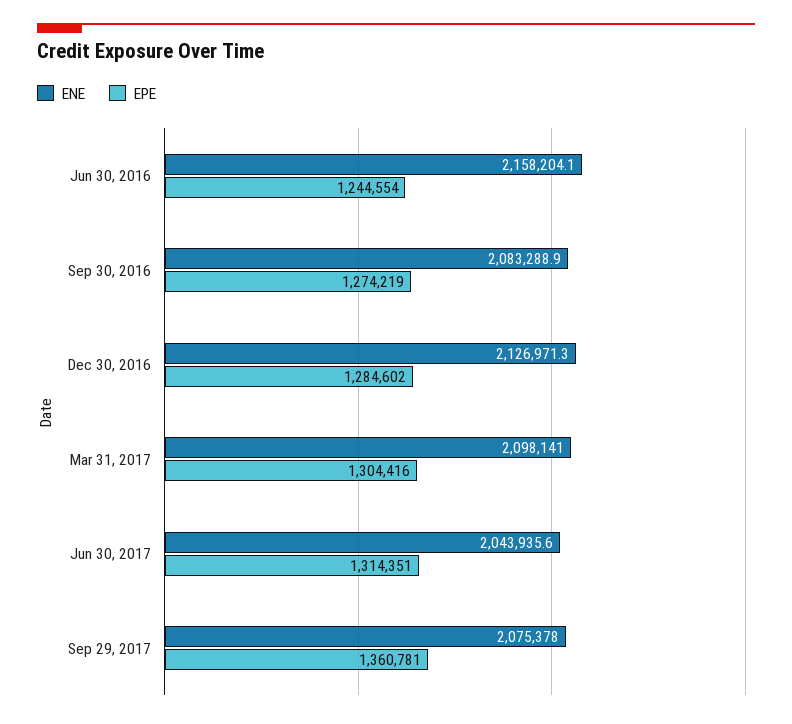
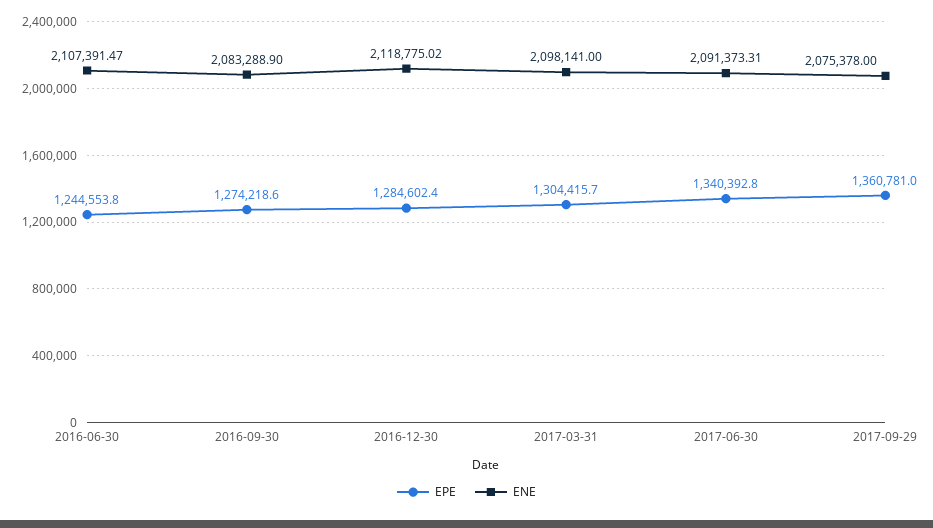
ENE, Jun 30, 2016: 2158204.1 -> 2107391.47
ENE, Dec 30, 2016: 2126971.3 -> 2118775.02
ENE, Jun 30, 2017: 2043935.6 -> 2091373.31
EPE, Jun 30, 2017: 1314351 -> 1340392.8

